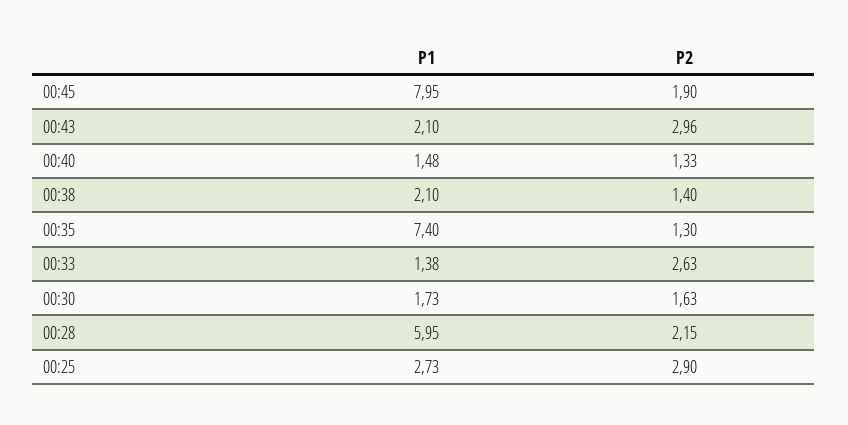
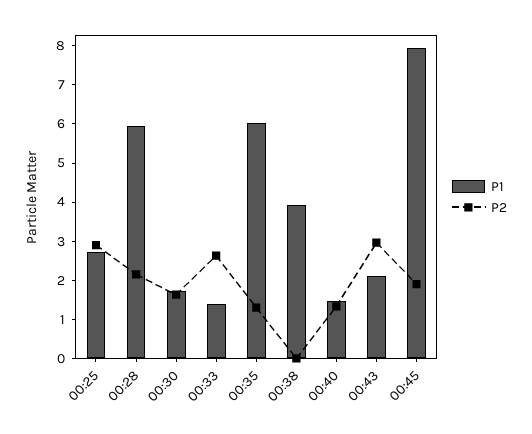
P1, 00:38: 2.1 -> 4
P2, 00:38: 1.4 -> 0
P1, 00:35: 7.4 -> 6

